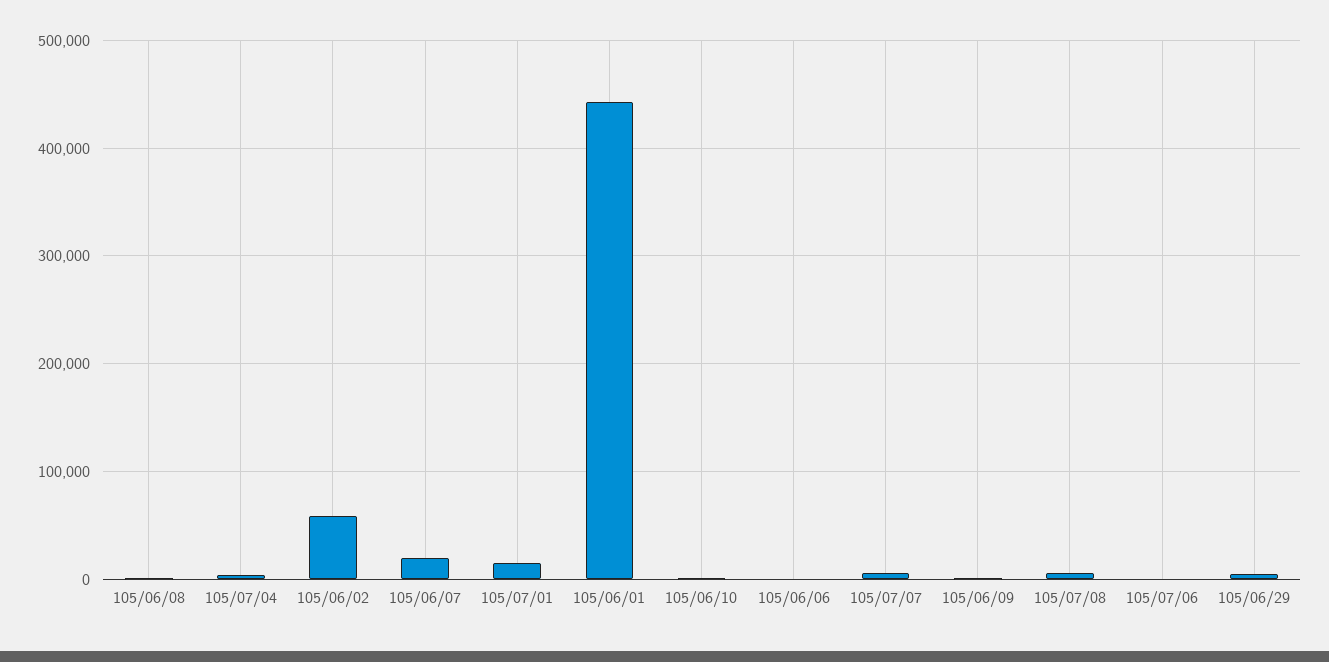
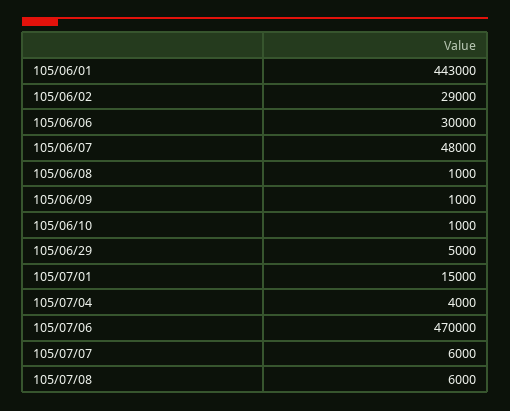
105/06/02: 60000 -> 29000
105/06/07: 20000 -> 48000
105/06/06: 0 -> 30000
105/07/06: 0 -> 470000

